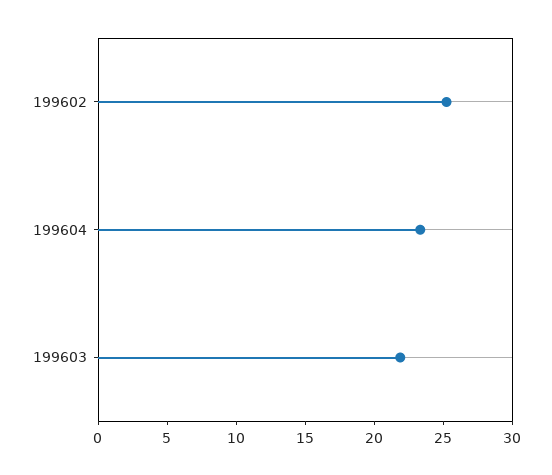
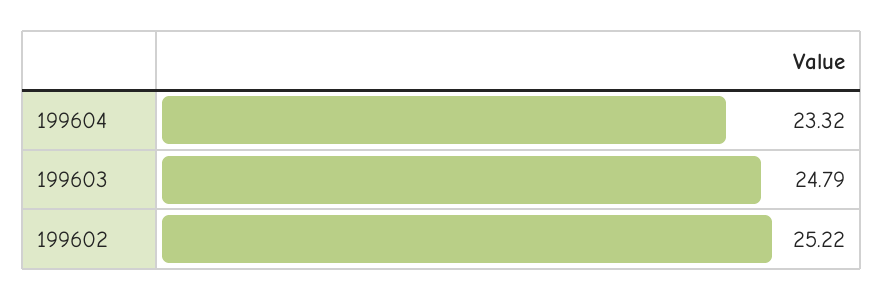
199603: 22 -> 24.79

